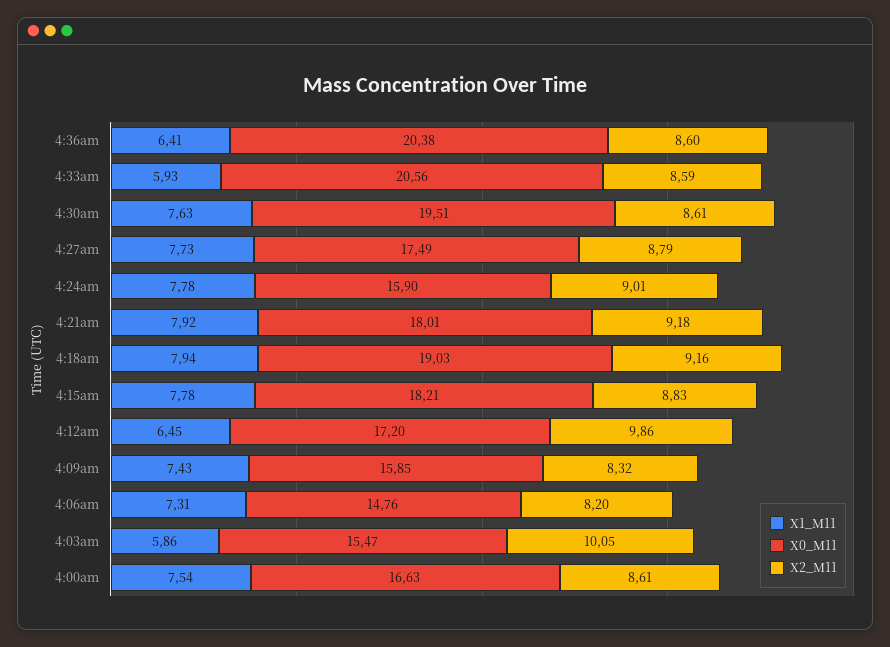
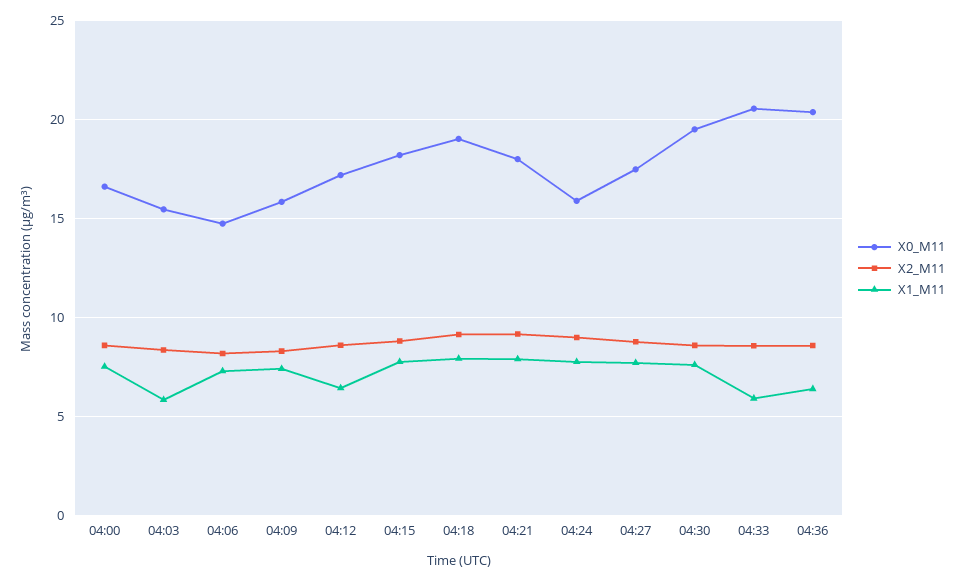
X2_M11, 4:12am: 9.86 -> 8.5
X2_M11, 4:03am: 10.05 -> 8.5

